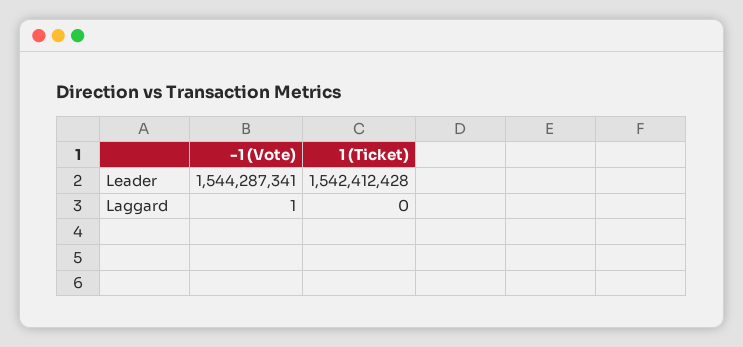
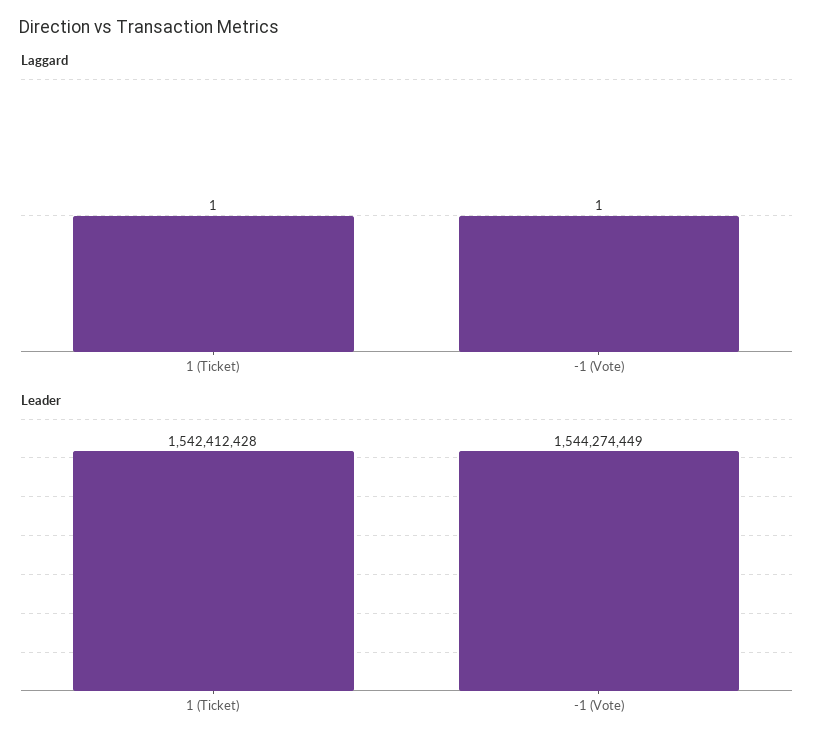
Leader, -1 (Vote): 1544287341 -> 1544274449
Laggard, 1 (Ticket): 0 -> 1

